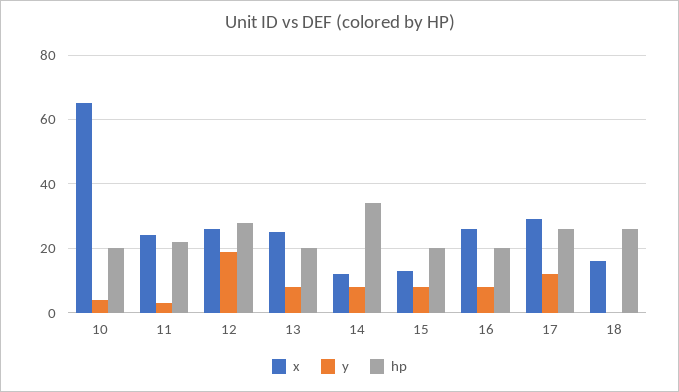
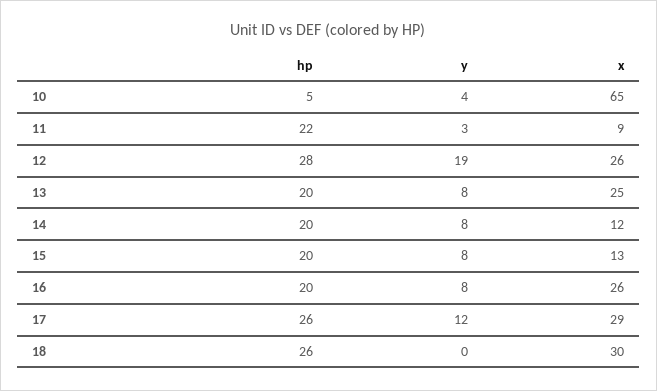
hp, 10: 20 -> 5
x, 11: 25 -> 9
hp, 14: 35 -> 20
x, 18: 15 -> 30

